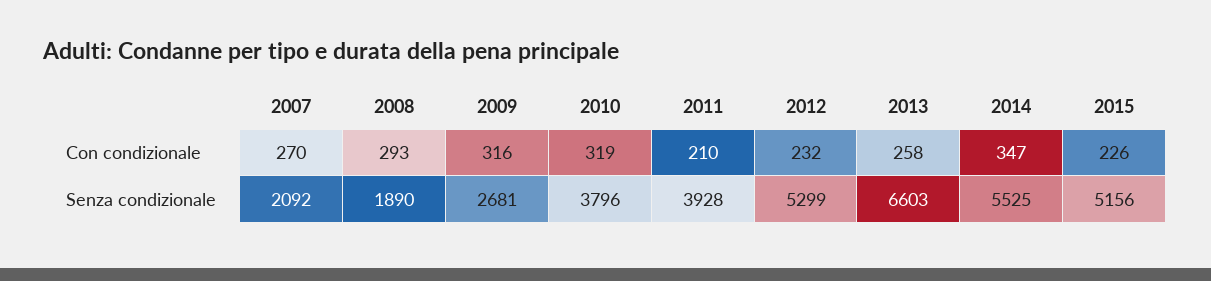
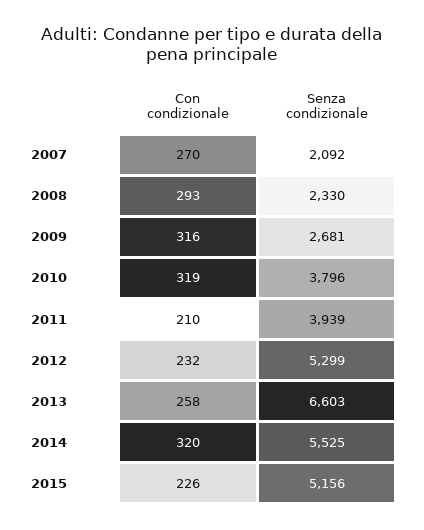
2014, Con condizionale: 347 -> 320
2008, Senza condizionale: 1890 -> 2330
2011, Senza condizionale: 3928 -> 3939

